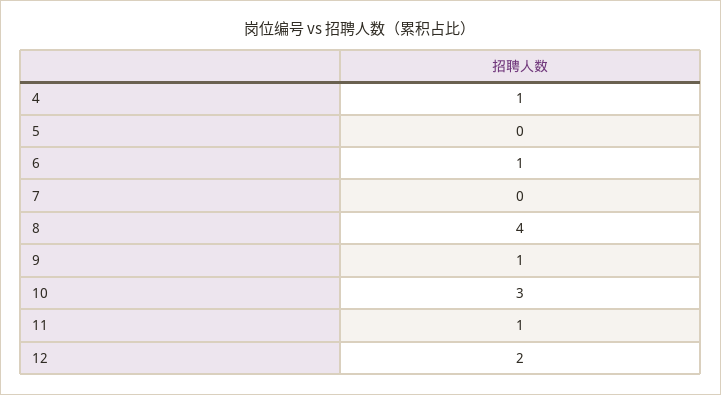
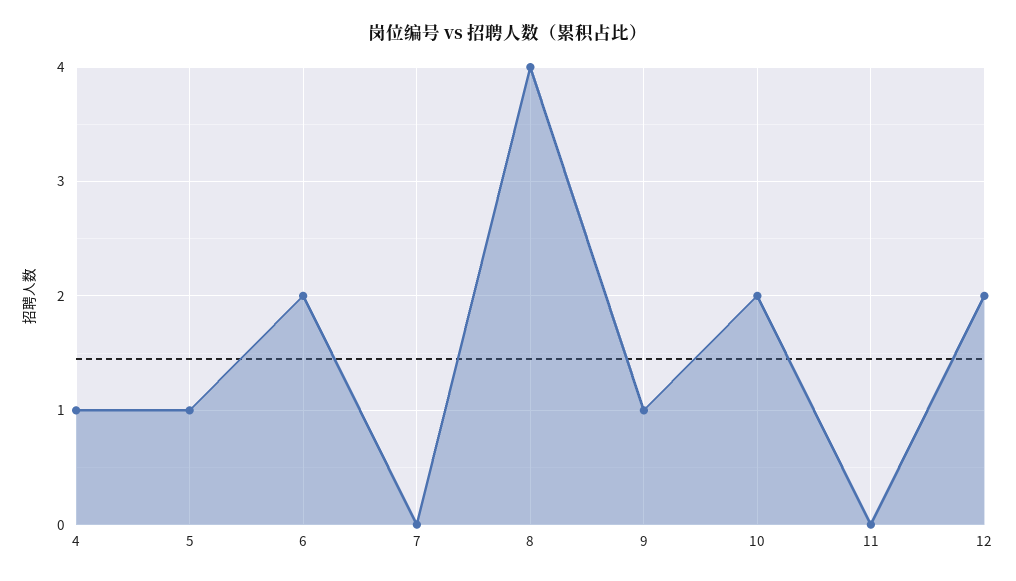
5: 0 -> 1
6: 1 -> 2
10: 3 -> 2
11: 1 -> 0

